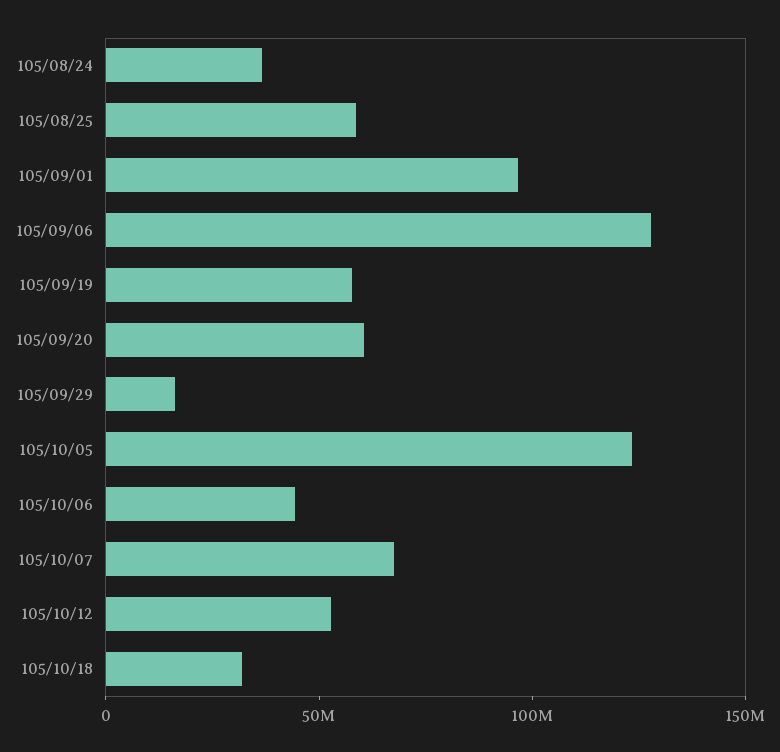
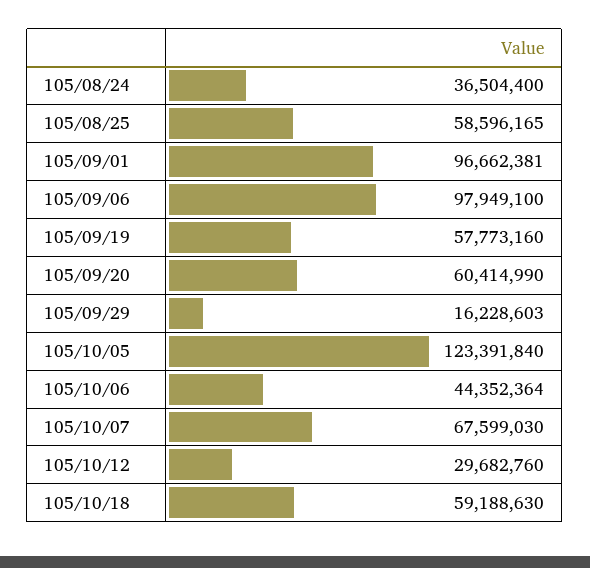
105/09/06: 130000000 -> 97949100
105/10/12: 50000000 -> 29682760
105/10/18: 30000000 -> 59188630

